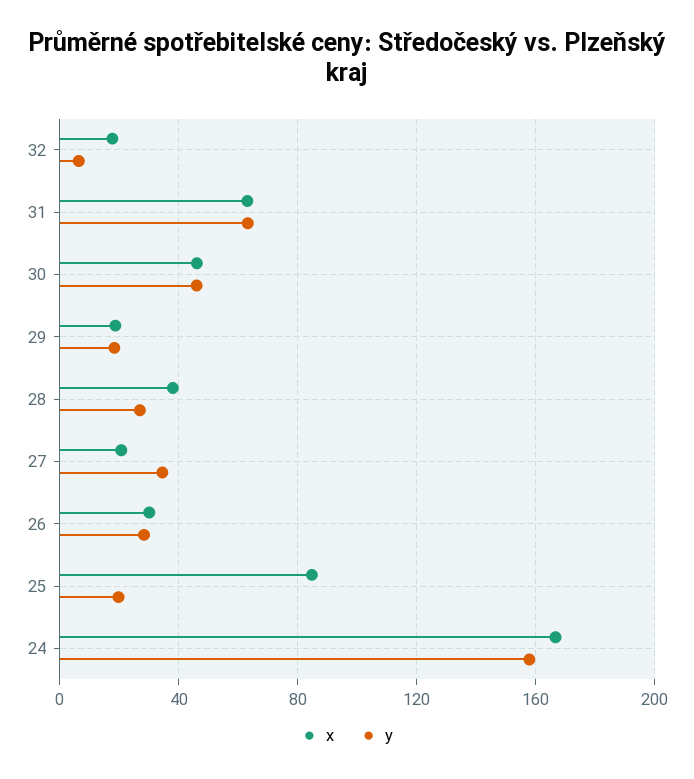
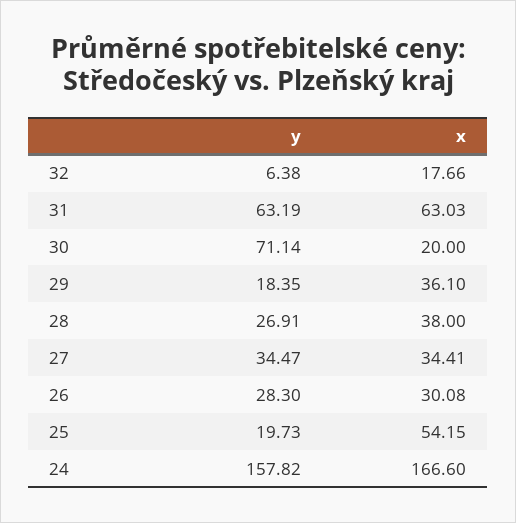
x, 30: 45 -> 20
y, 30: 45 -> 71.14
x, 29: 20 -> 36.1
x, 27: 20 -> 34.41
x, 25: 85 -> 54.15

